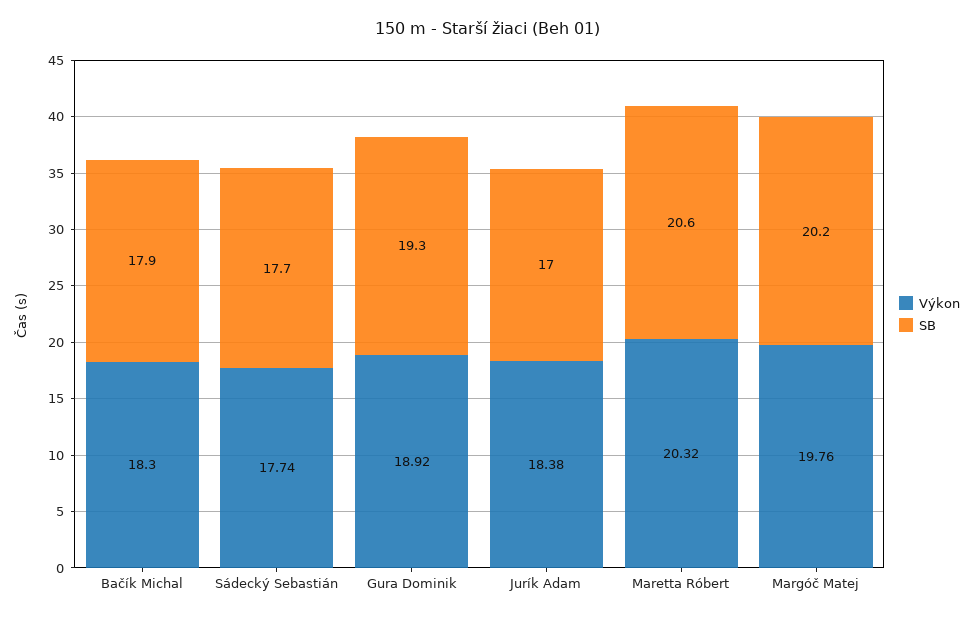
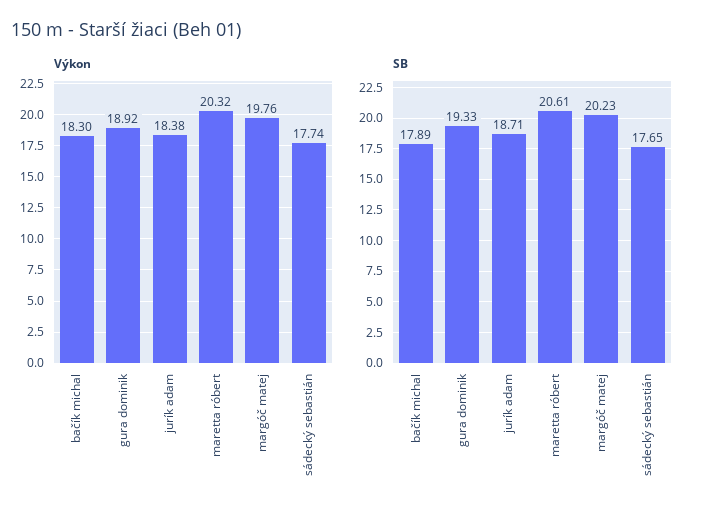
SB, Jurík Adam: 17 -> 18.71

